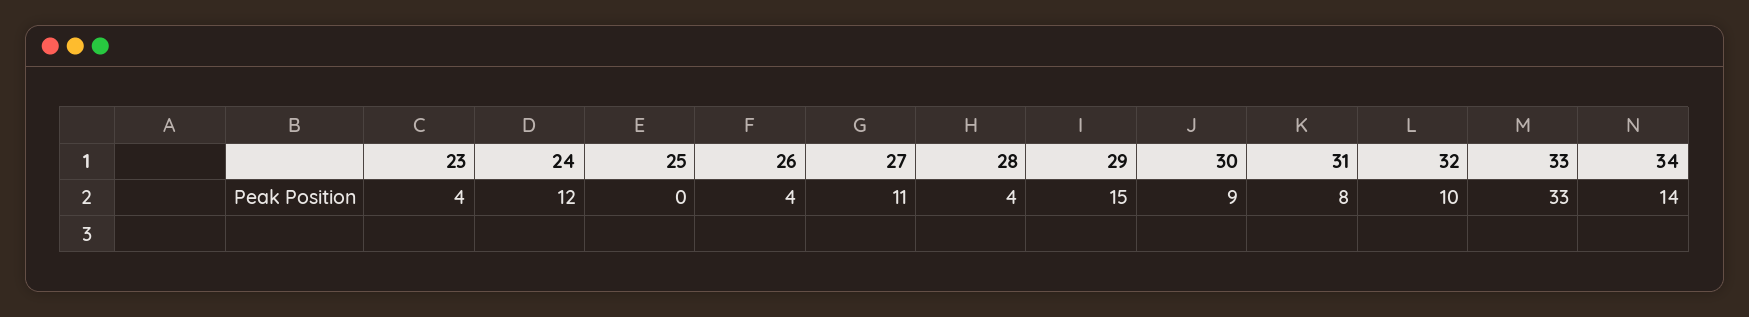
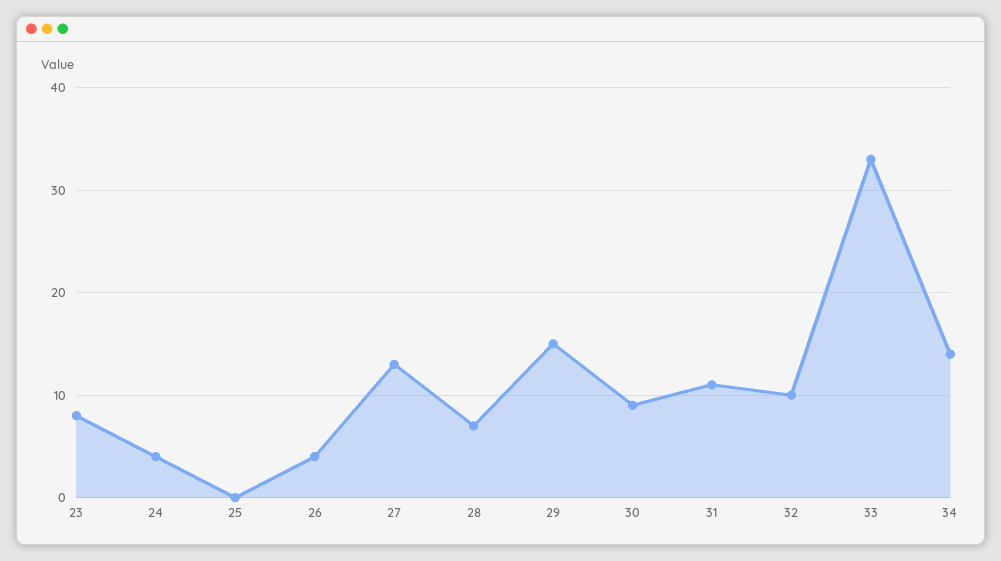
23: 4 -> 8
24: 12 -> 4
27: 11 -> 13
28: 4 -> 7
31: 8 -> 11

